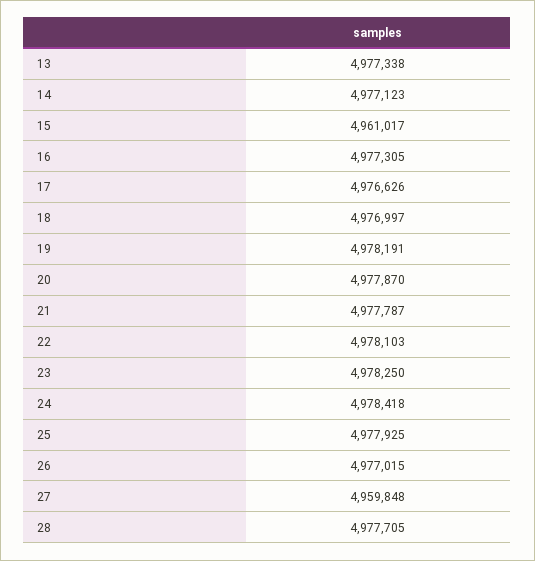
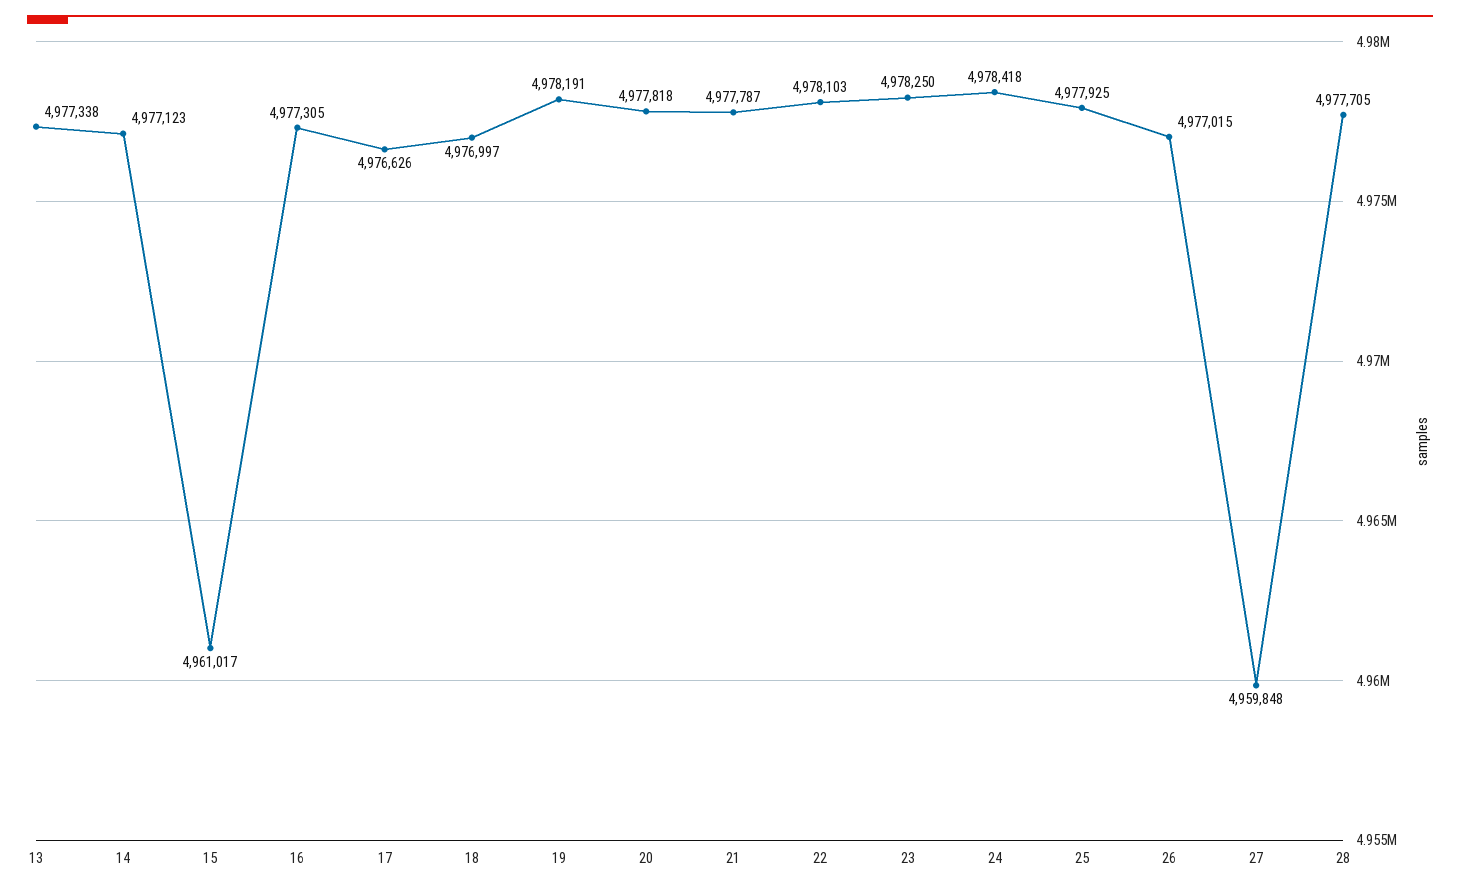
20: 4977870 -> 4977818

